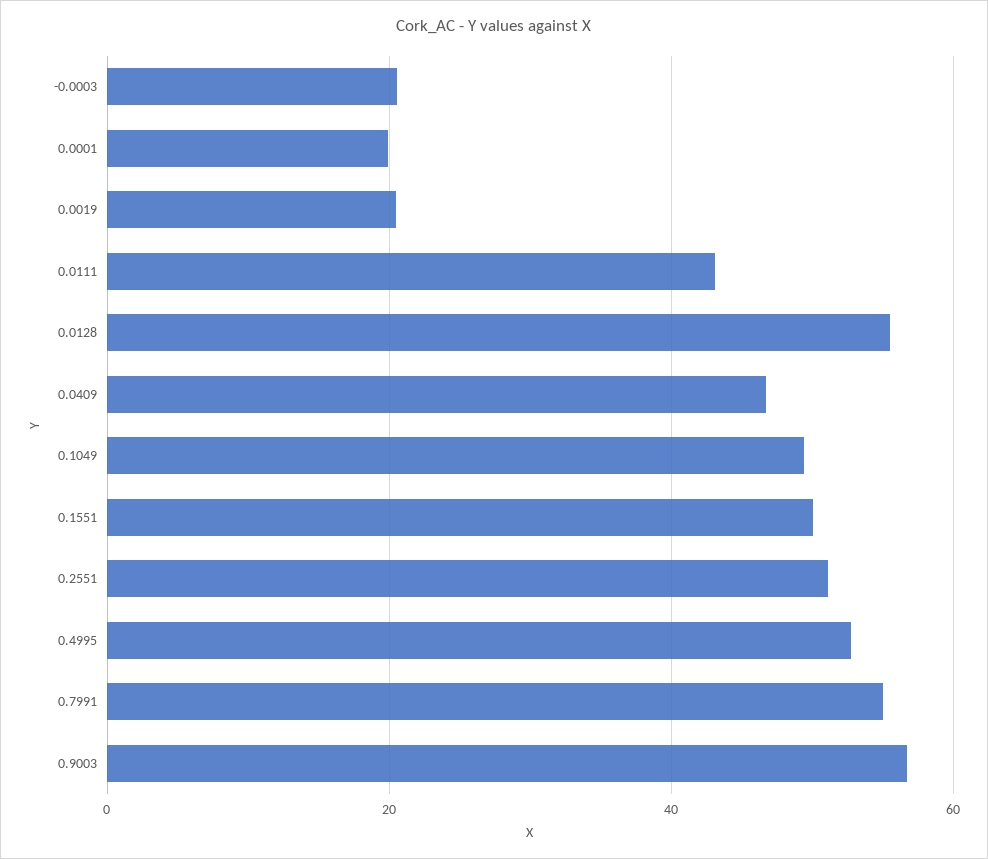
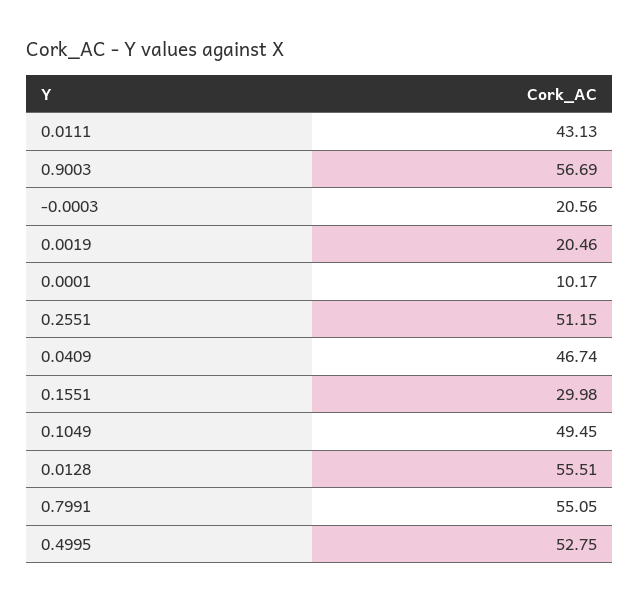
0.0001: 20 -> 10.17
0.1551: 50 -> 29.98

